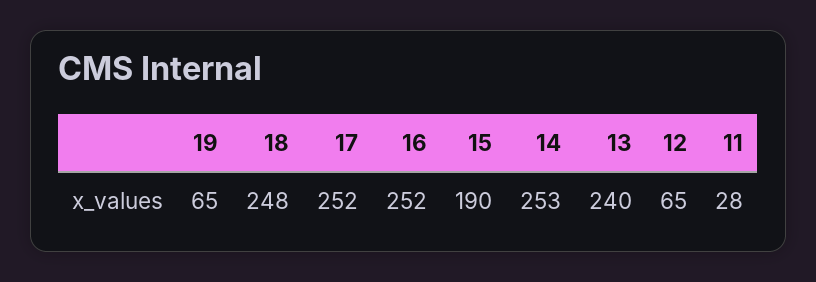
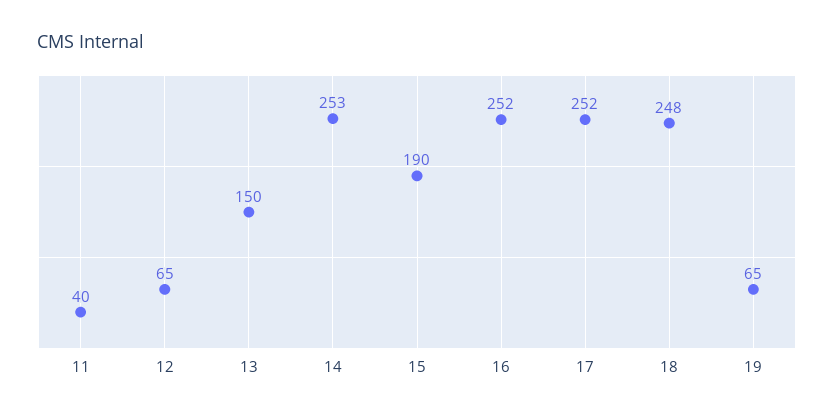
13: 240 -> 150
11: 28 -> 40

